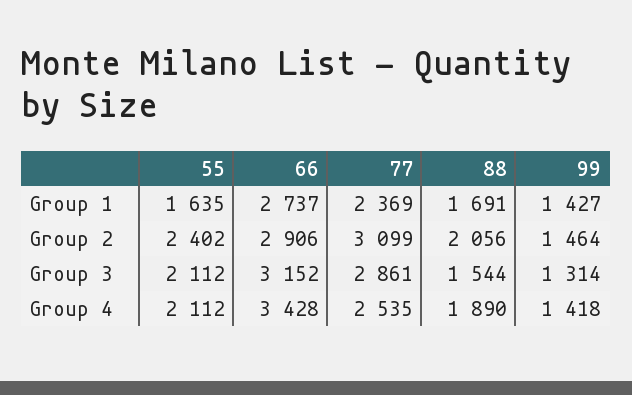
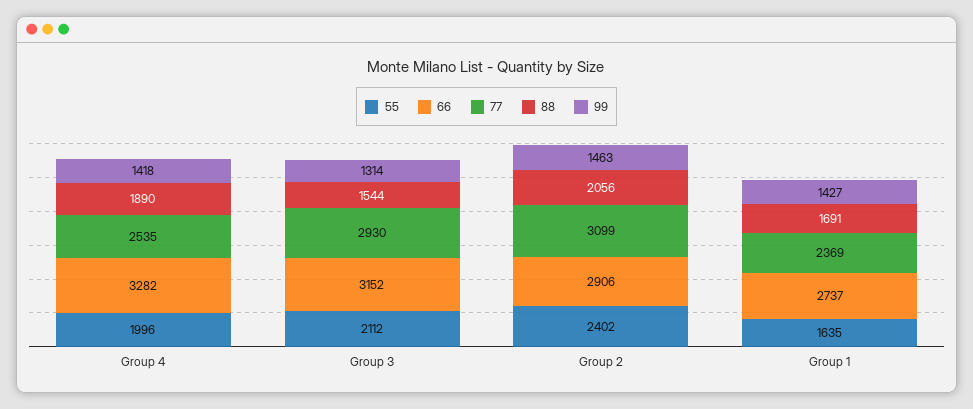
99, Group 2: 1464 -> 1463
77, Group 3: 2861 -> 2930
55, Group 4: 2112 -> 1996
66, Group 4: 3428 -> 3282

